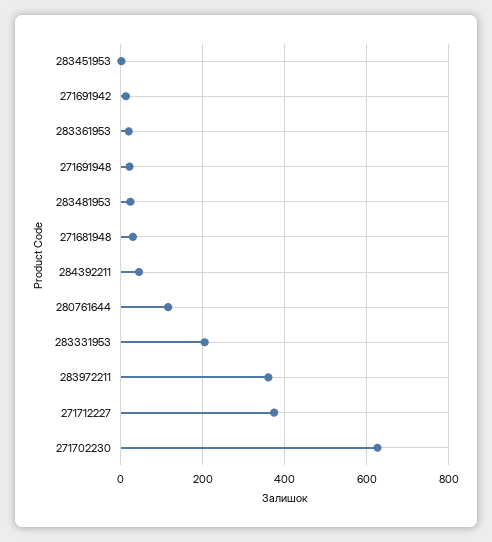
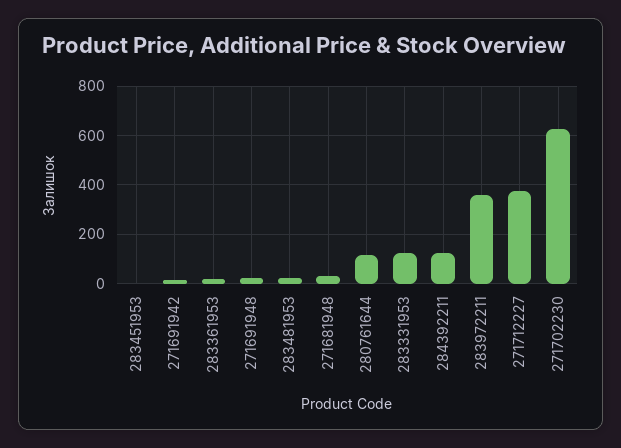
284392211: 40 -> 125
283331953: 200 -> 125

